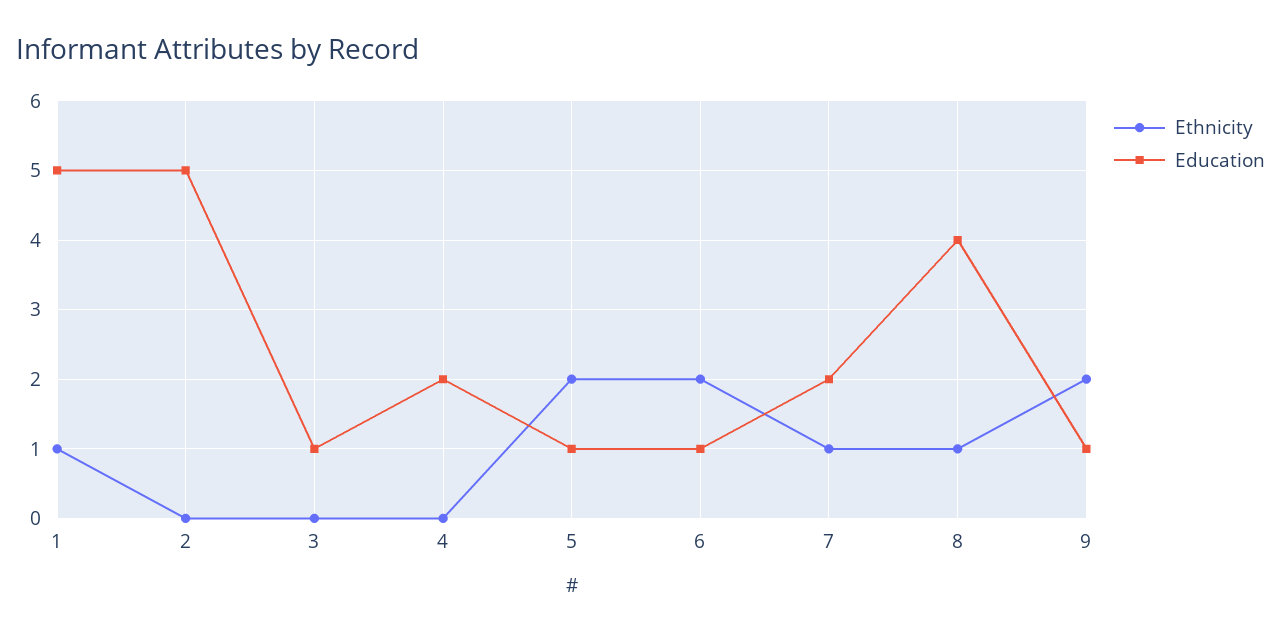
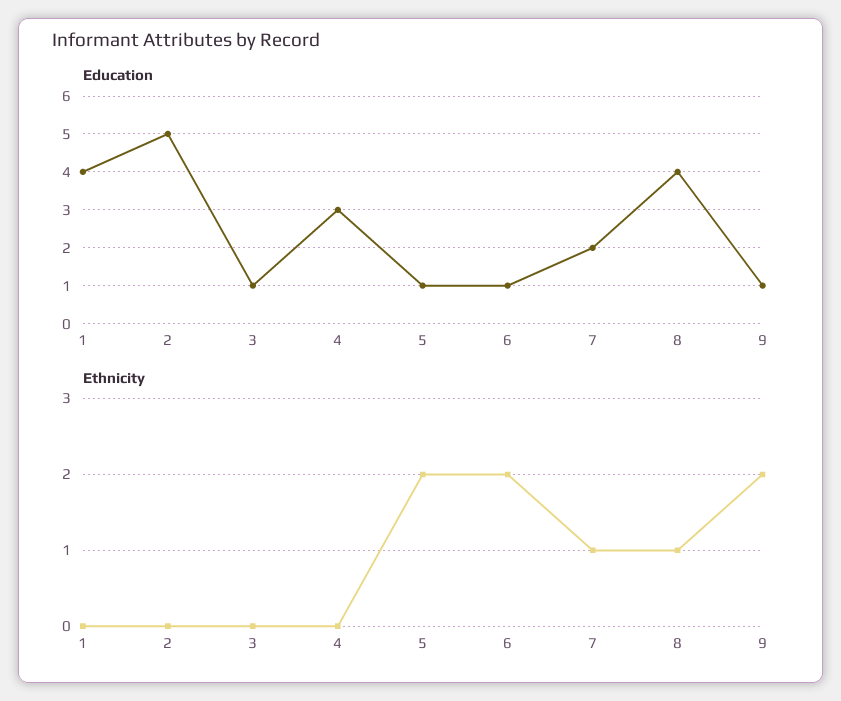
Ethnicity, 1: 1 -> 0
Education, 1: 5 -> 4
Education, 4: 2 -> 3

